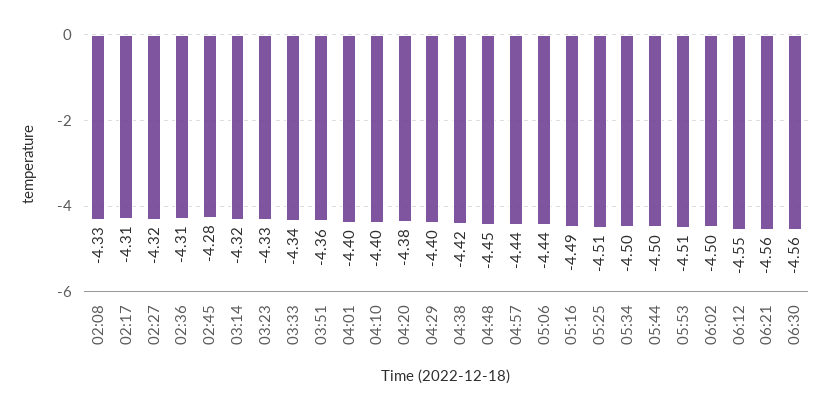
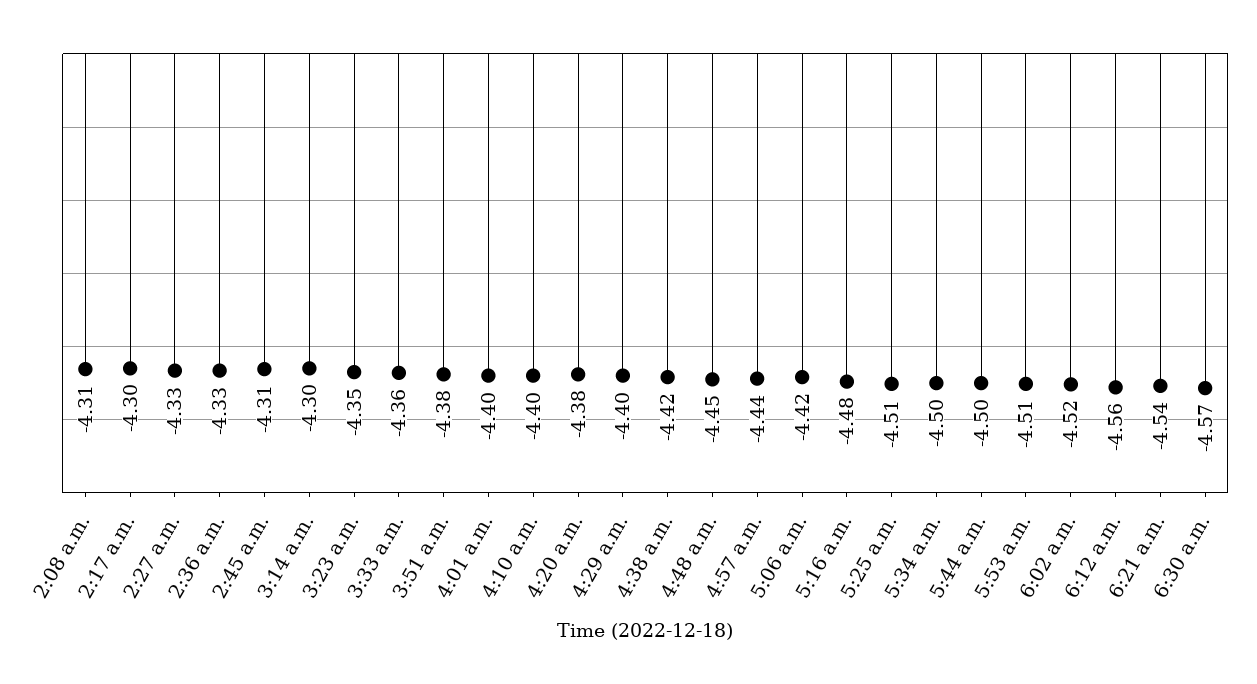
02:08: -4.33 -> -4.31
02:17: -4.31 -> -4.3
02:27: -4.32 -> -4.33
02:36: -4.31 -> -4.33
02:45: -4.28 -> -4.31
03:14: -4.32 -> -4.3
03:23: -4.33 -> -4.35
03:33: -4.34 -> -4.36
03:51: -4.36 -> -4.38
05:06: -4.44 -> -4.42
05:16: -4.49 -> -4.48
06:02: -4.5 -> -4.52
06:12: -4.55 -> -4.56
06:21: -4.56 -> -4.54
06:30: -4.56 -> -4.57

